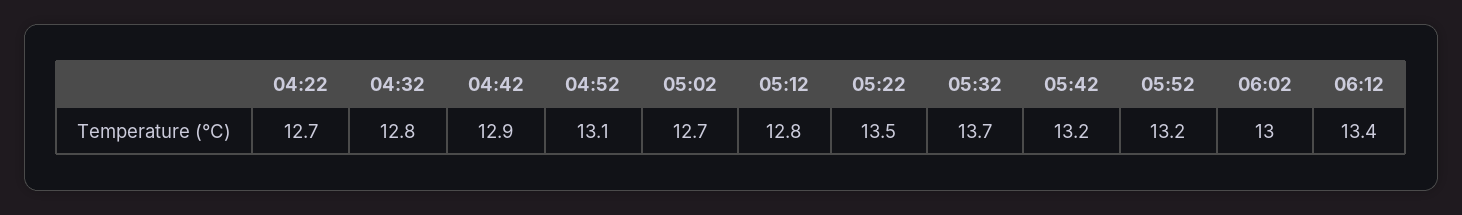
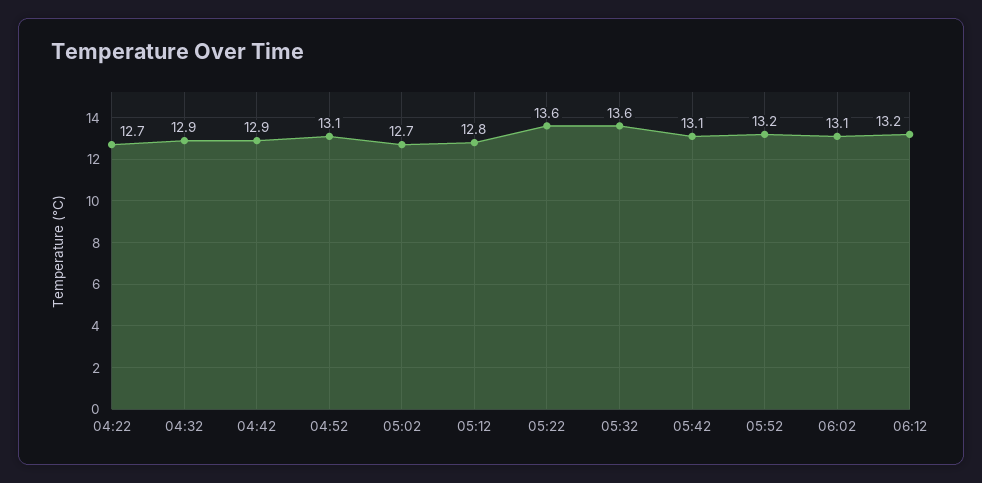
04:32: 12.8 -> 12.9
05:22: 13.5 -> 13.6
05:32: 13.7 -> 13.6
05:42: 13.2 -> 13.1
06:02: 13 -> 13.1
06:12: 13.4 -> 13.2

